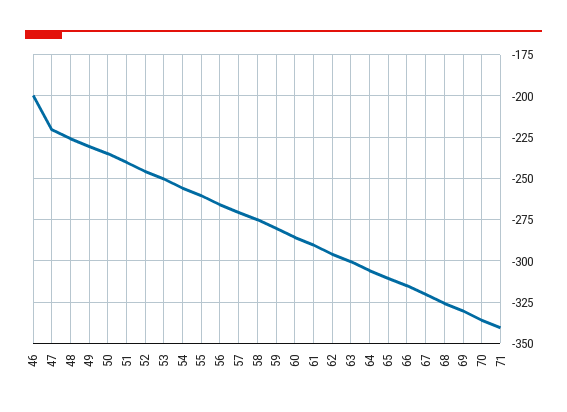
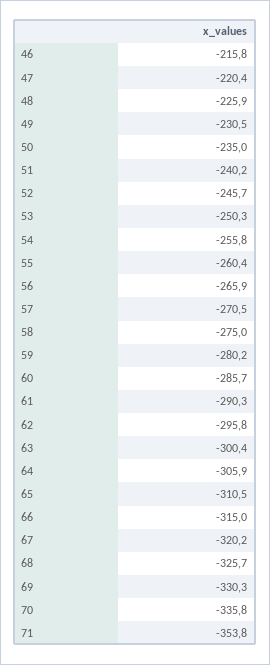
46: -200 -> -215.8
71: -340 -> -353.8

